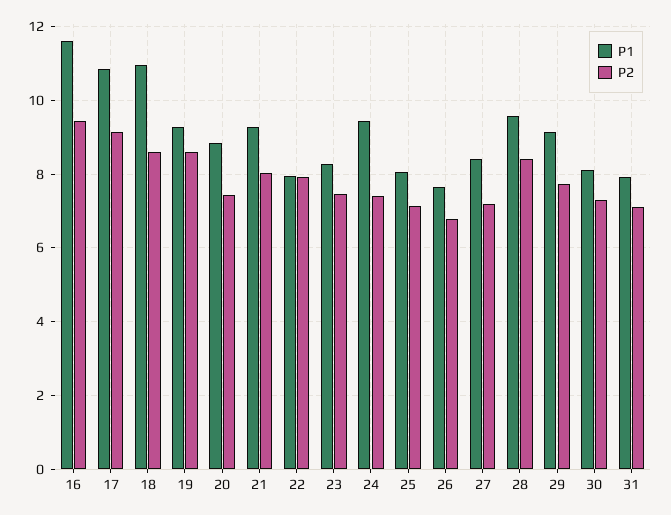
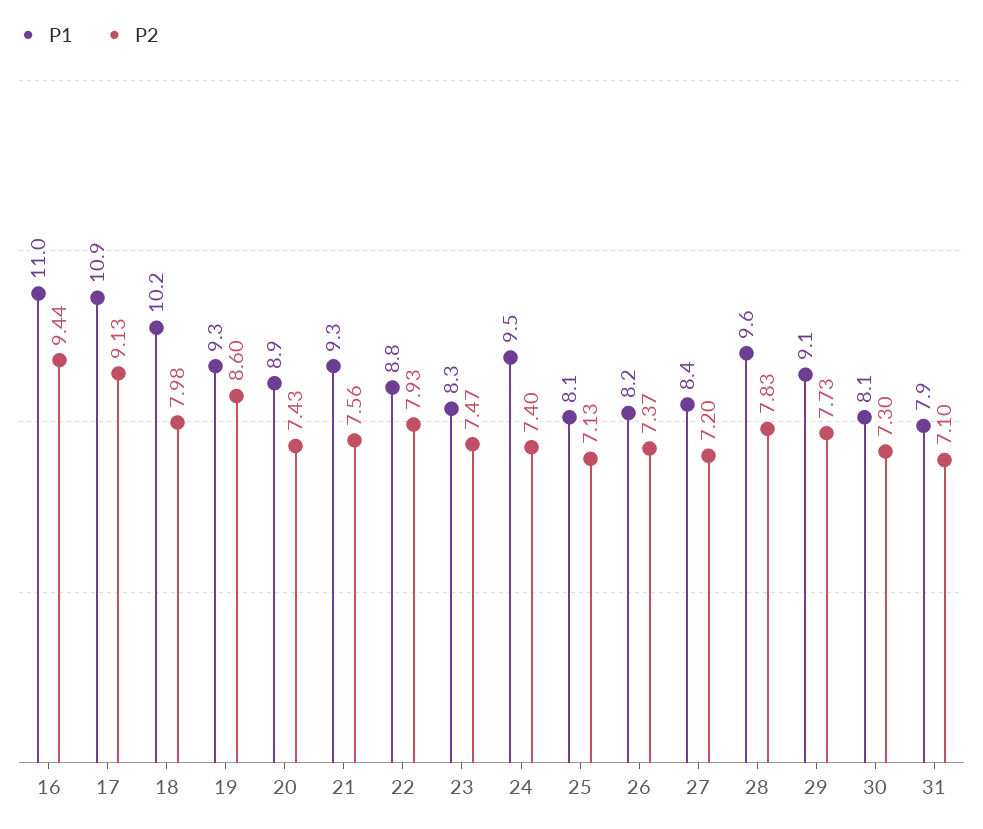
P1, 16: 11.6 -> 11
P1, 18: 11 -> 10.2
P2, 18: 8.6 -> 7.98
P2, 21: 8 -> 7.56
P1, 22: 8 -> 8.8
P1, 26: 7.6 -> 8.2
P2, 26: 6.8 -> 7.37
P2, 28: 8.4 -> 7.83

